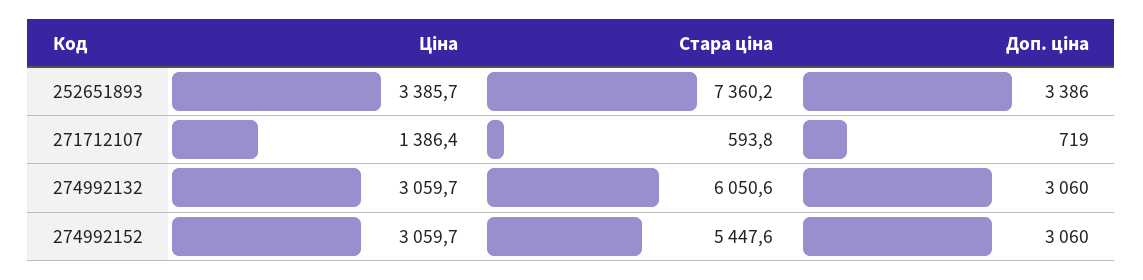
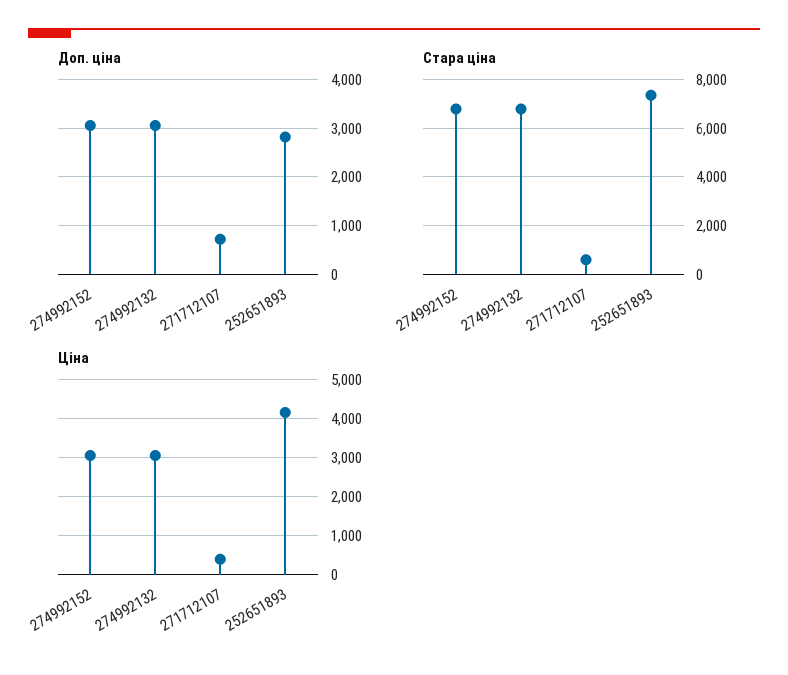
Ціна, 252651893: 3385.7 -> 4200
Доп. ціна, 252651893: 3386 -> 2800
Ціна, 271712107: 1386.4 -> 400
Стара ціна, 274992132: 6050.6 -> 6750
Стара ціна, 274992152: 5447.6 -> 6750

